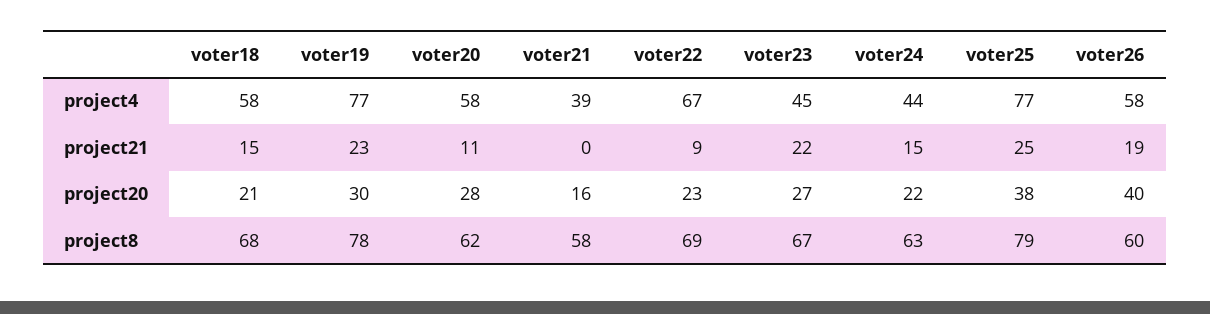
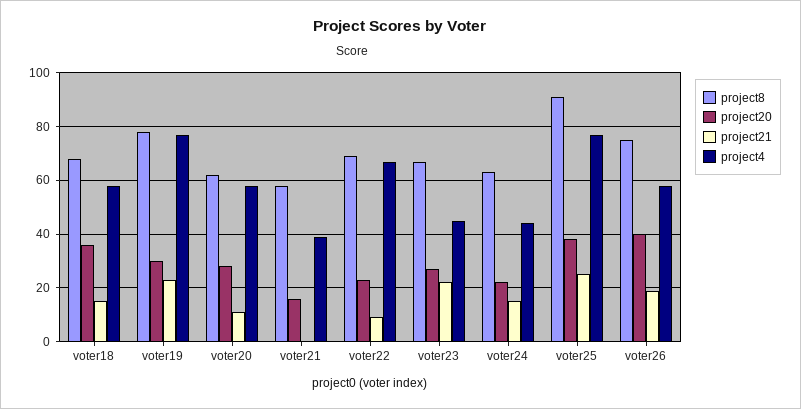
project20, voter18: 21 -> 35
project8, voter25: 79 -> 90
project8, voter26: 60 -> 75

